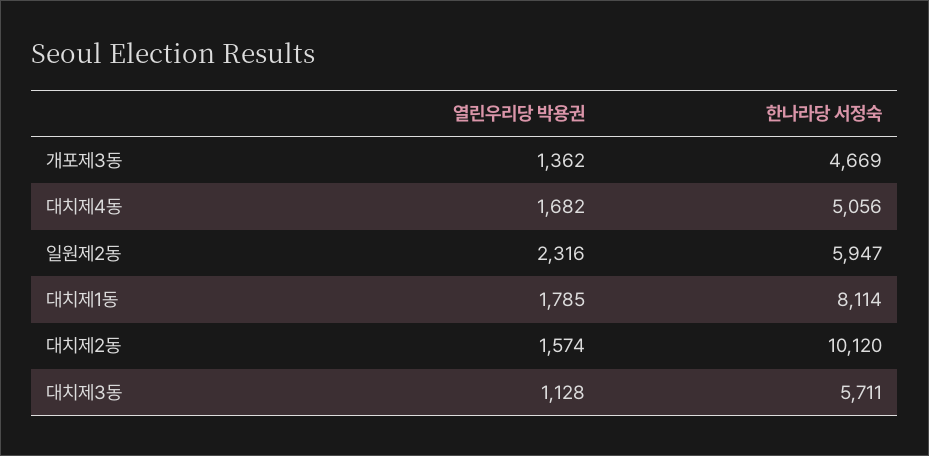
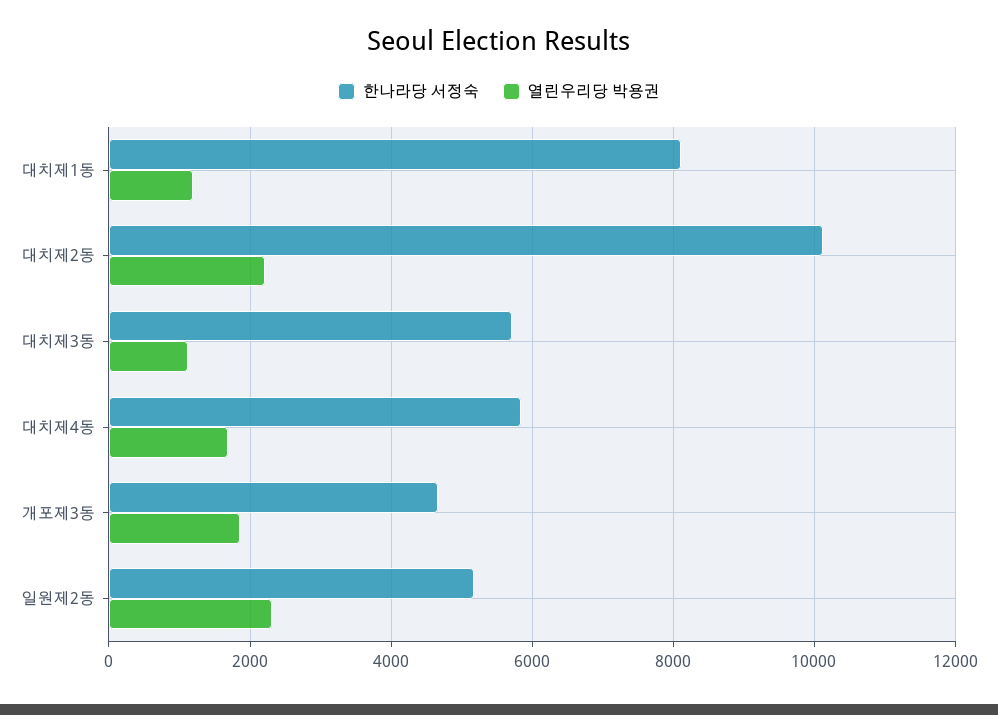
열린우리당 박용권, 개포제3동: 1362 -> 1800
한나라당 서정숙, 대치제4동: 5056 -> 5800
한나라당 서정숙, 일원제2동: 5947 -> 5200
열린우리당 박용권, 대치제1동: 1785 -> 1200
열린우리당 박용권, 대치제2동: 1574 -> 2200

